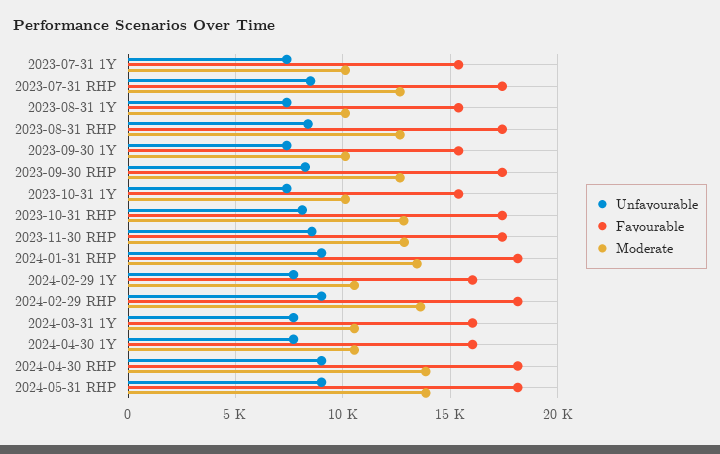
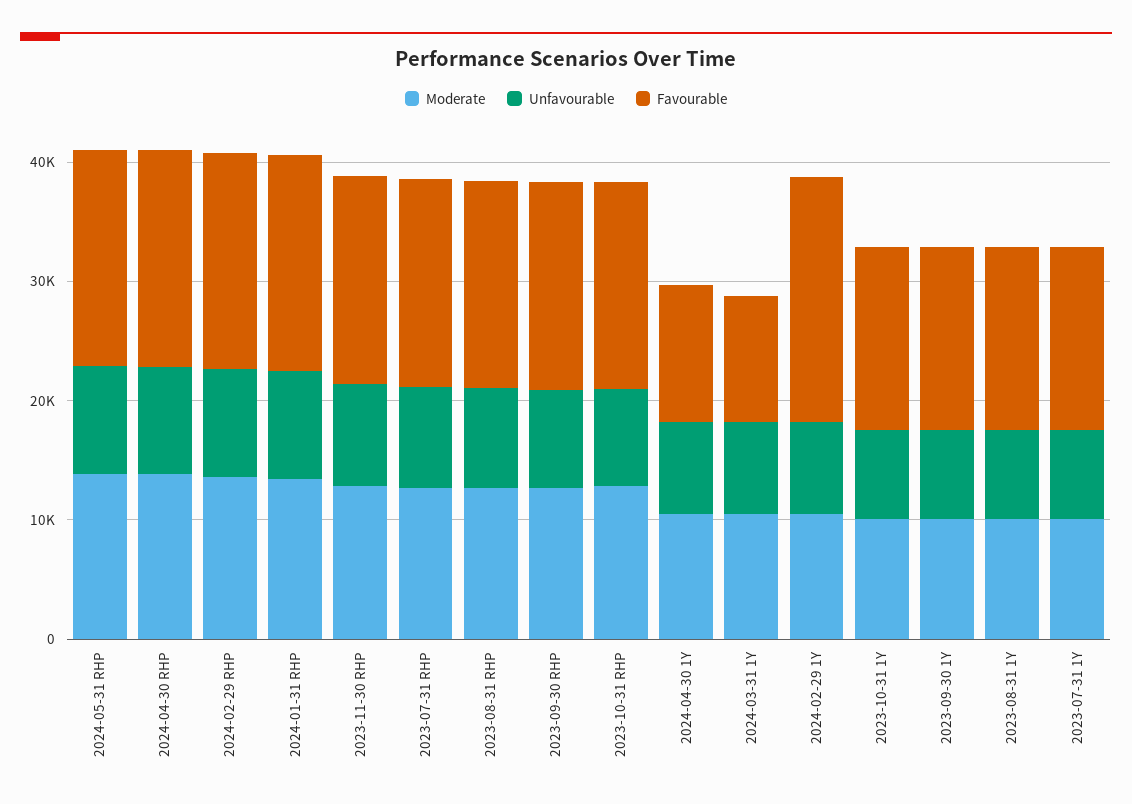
Favourable, 2024-02-29 1Y: 16000 -> 20000
Favourable, 2024-03-31 1Y: 16000 -> 10000
Favourable, 2024-04-30 1Y: 16000 -> 12000

